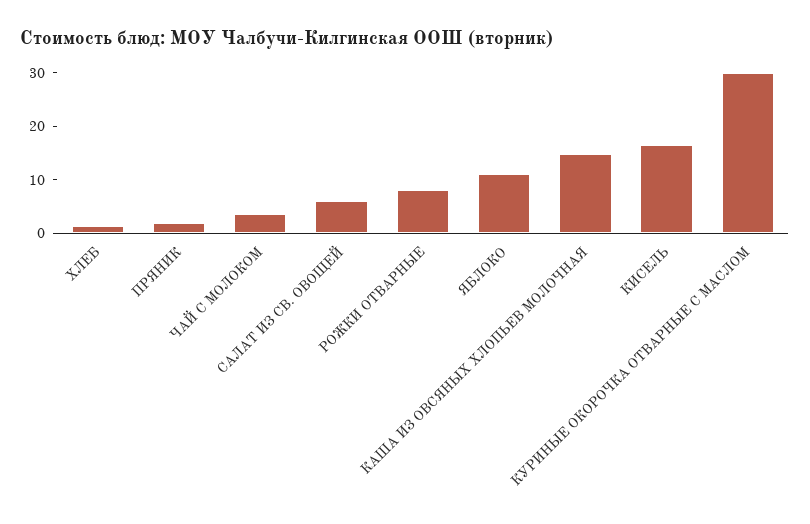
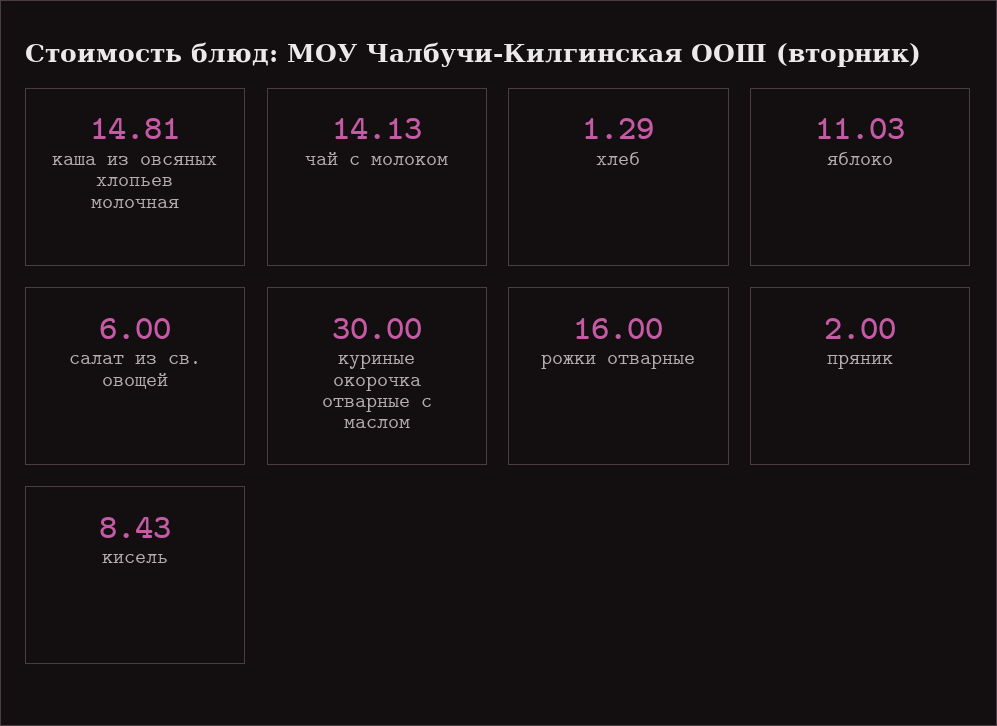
ЧАЙ С МОЛОКОМ: 4 -> 14.13
РОЖКИ ОТВАРНЫЕ: 8 -> 16
КИСЕЛЬ: 16 -> 8.43

